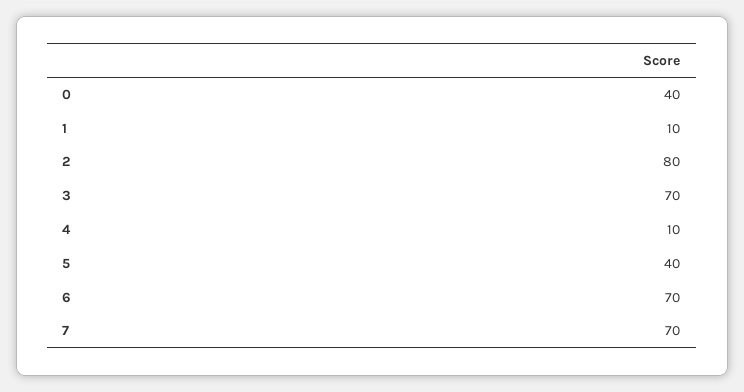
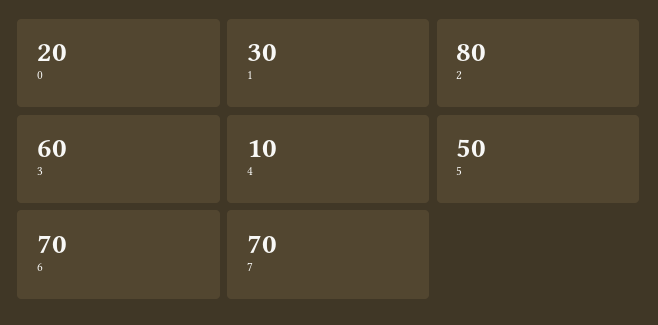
0: 40 -> 20
1: 10 -> 30
3: 70 -> 60
5: 40 -> 50

